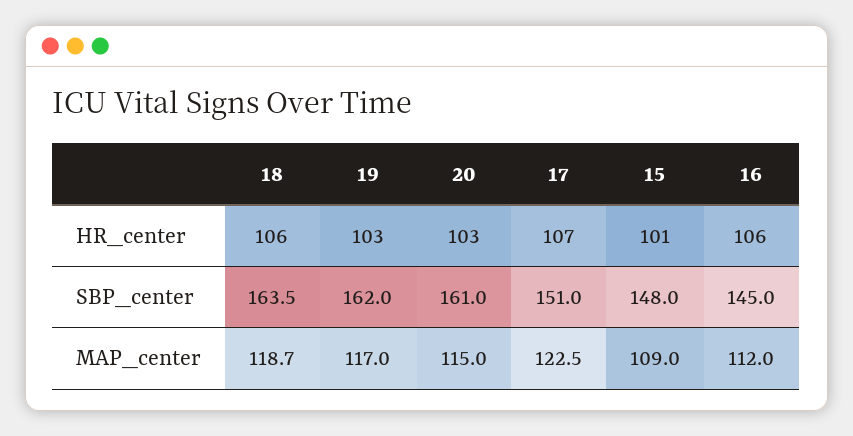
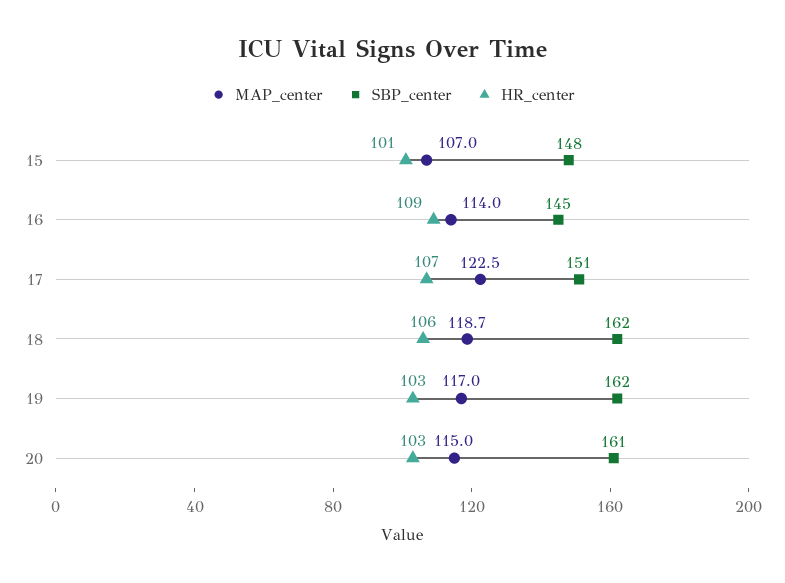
HR_center, 16: 106 -> 109
SBP_center, 18: 163.5 -> 162
MAP_center, 15: 109 -> 107
MAP_center, 16: 112 -> 114

